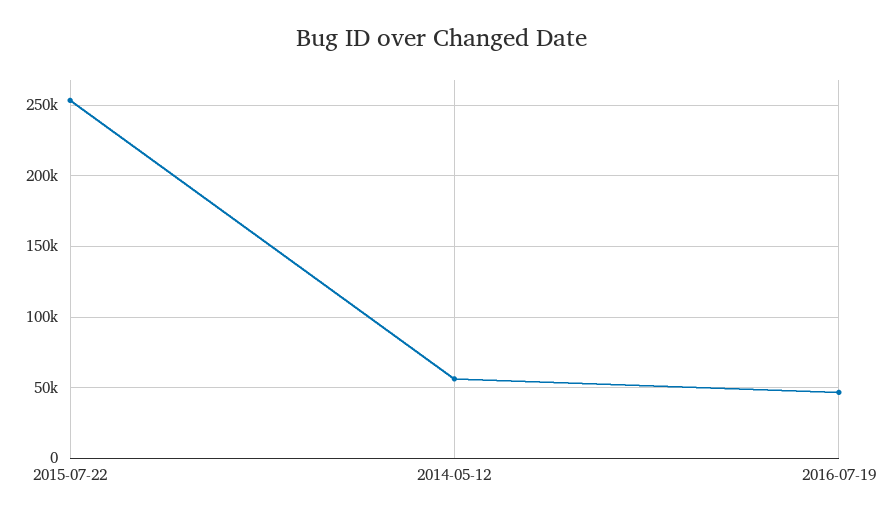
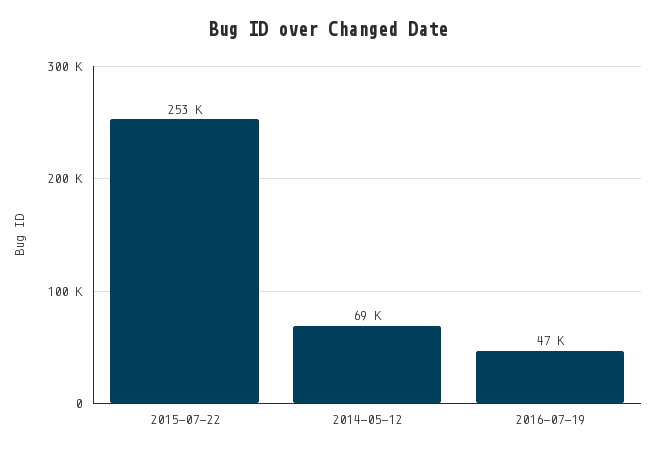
2014-05-12: 55000 -> 69000

